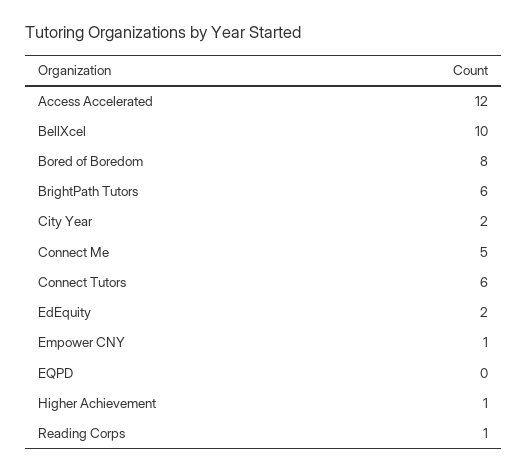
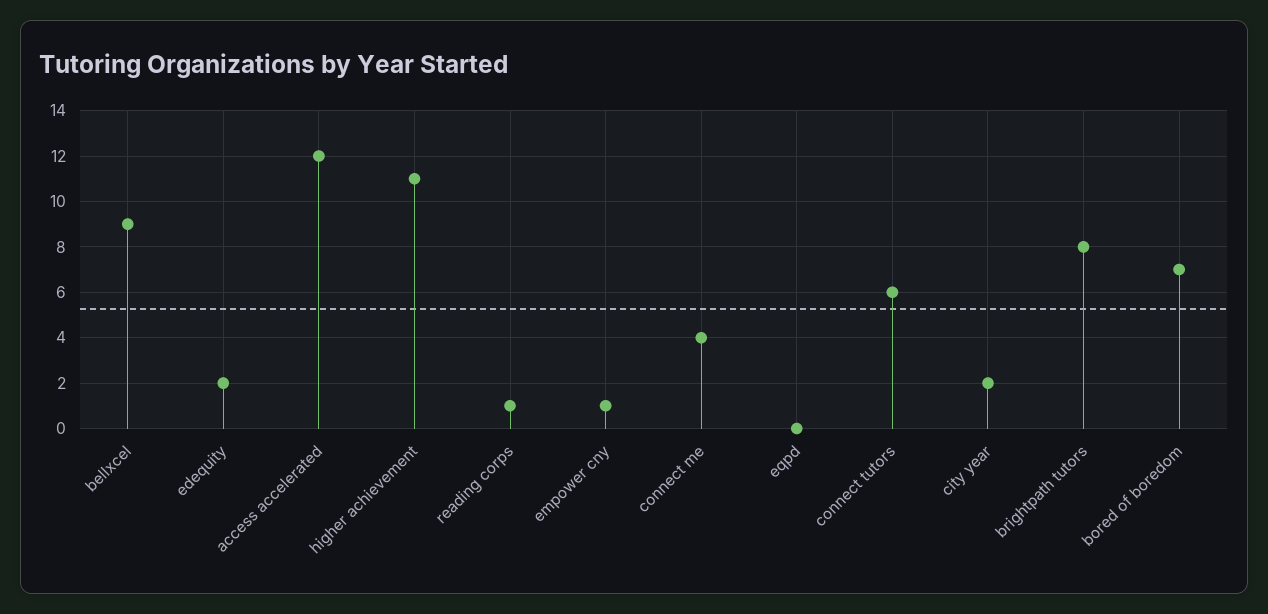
BellXcel: 10 -> 9
Bored of Boredom: 8 -> 7
BrightPath Tutors: 6 -> 8
Connect Me: 5 -> 4
Higher Achievement: 1 -> 11

